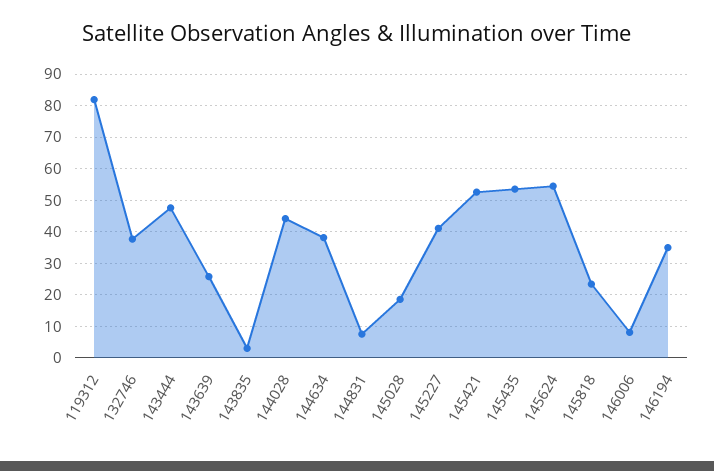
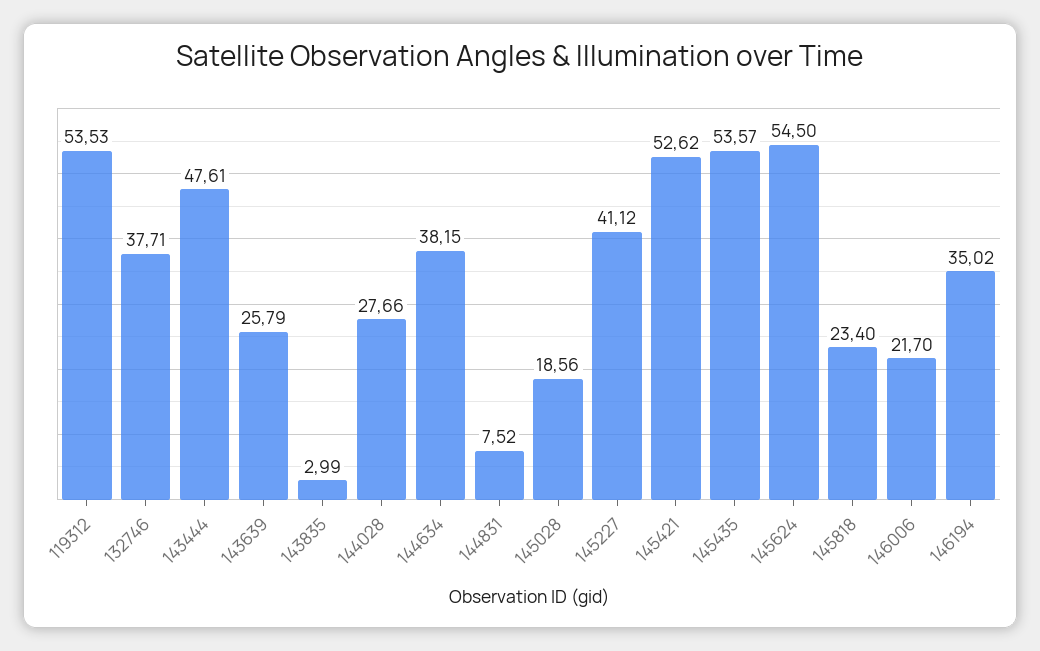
119312: 82 -> 53.53
144028: 44 -> 27.66
146006: 8 -> 21.7

